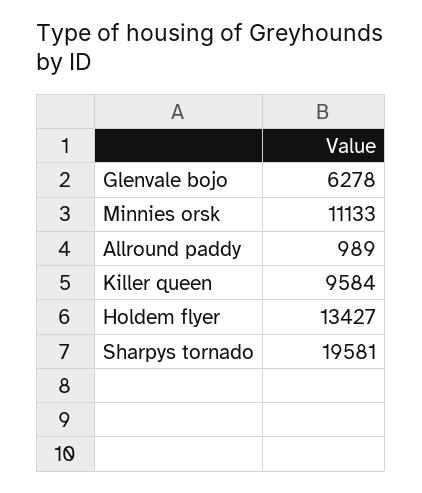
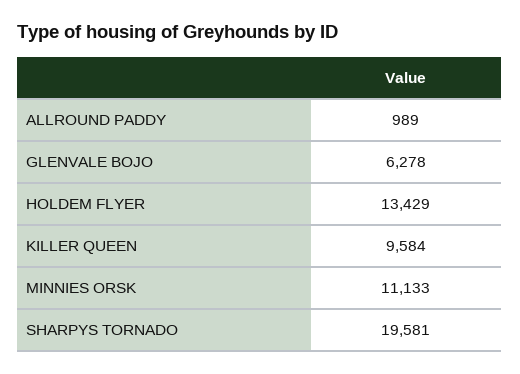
Holdem flyer: 13427 -> 13429

